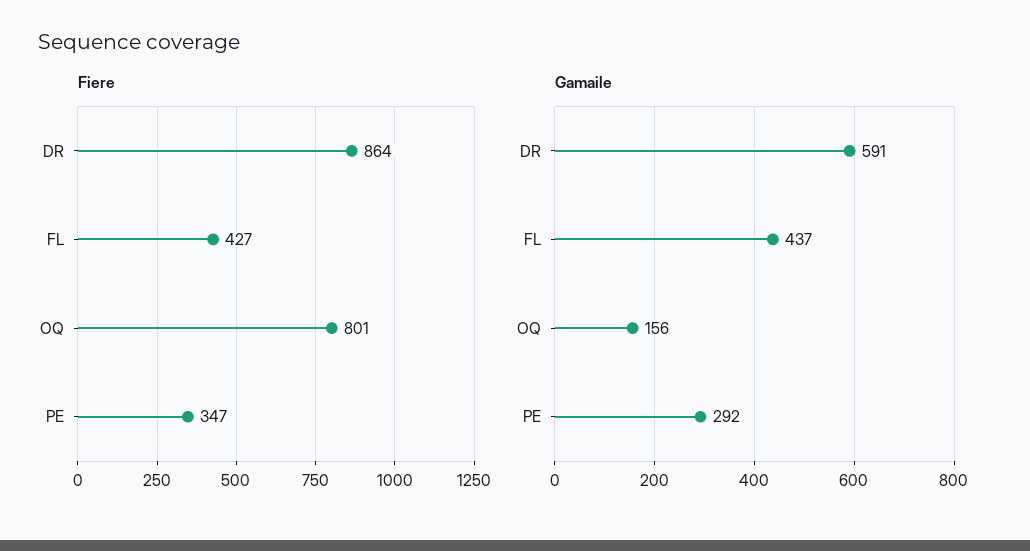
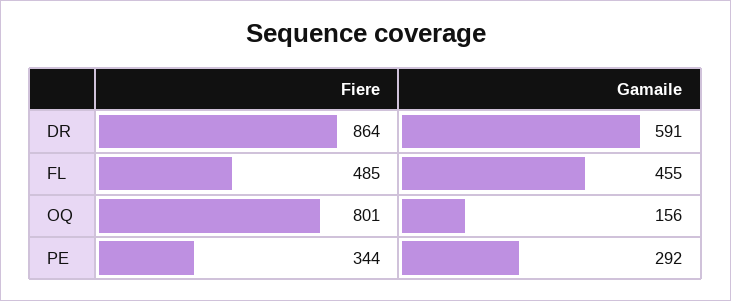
Fiere, FL: 427 -> 485
Fiere, PE: 347 -> 344
Gamaile, FL: 437 -> 455

